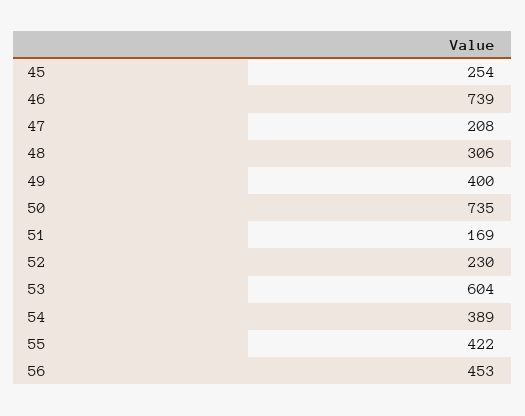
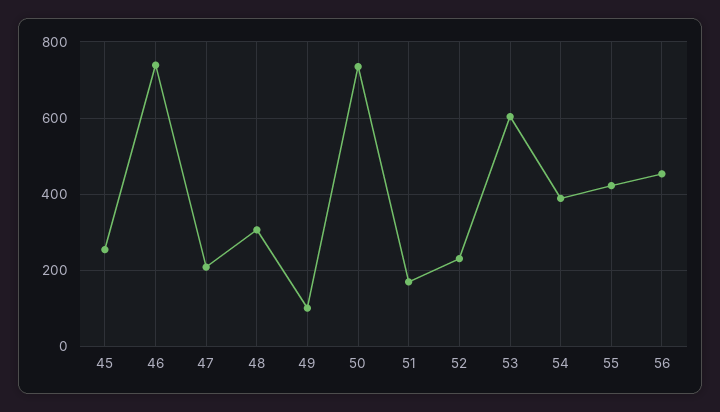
49: 400 -> 100

